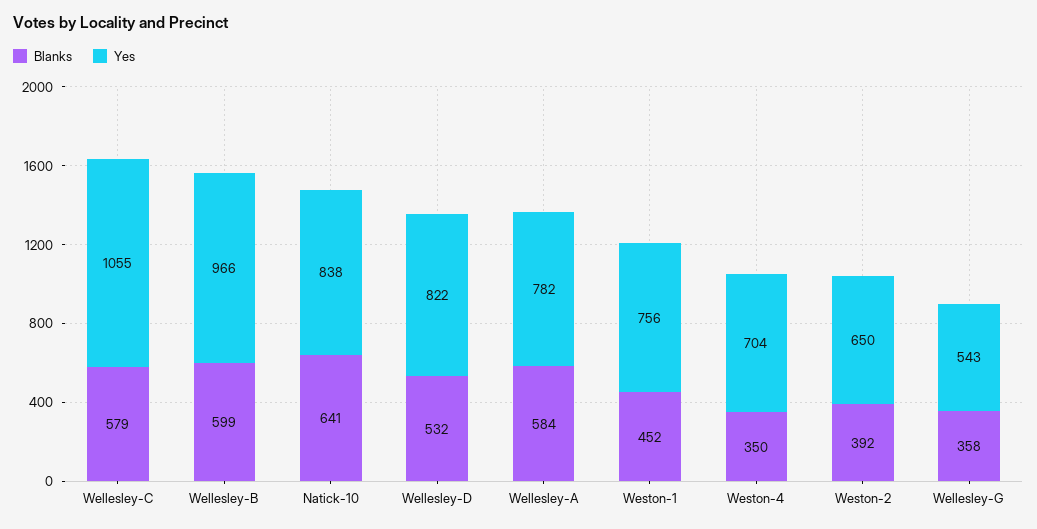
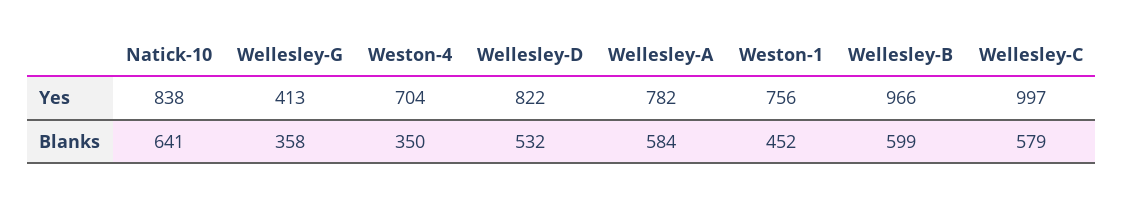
Yes, Wellesley-C: 1055 -> 997
Blanks, Weston-2: 392 -> none
Yes, Weston-2: 650 -> none
Yes, Wellesley-G: 543 -> 413

